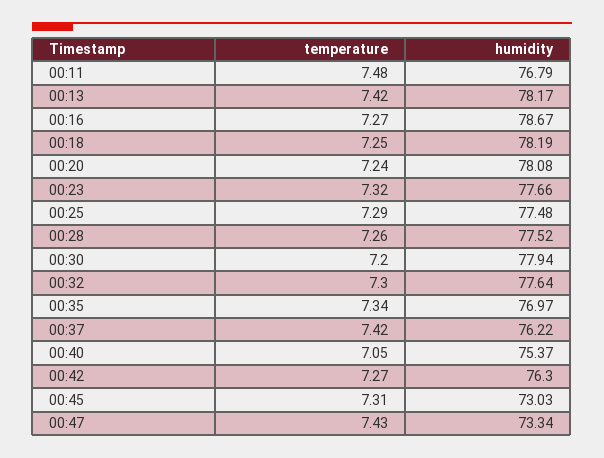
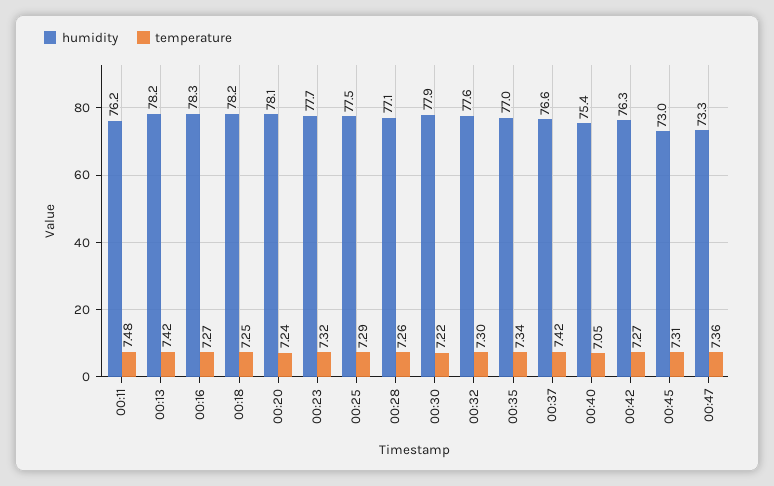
humidity, 00:11: 76.79 -> 76.2
humidity, 00:16: 78.67 -> 78.3
humidity, 00:28: 77.52 -> 77.1
temperature, 00:30: 7.2 -> 7.22
humidity, 00:37: 76.22 -> 76.6
temperature, 00:47: 7.43 -> 7.36

